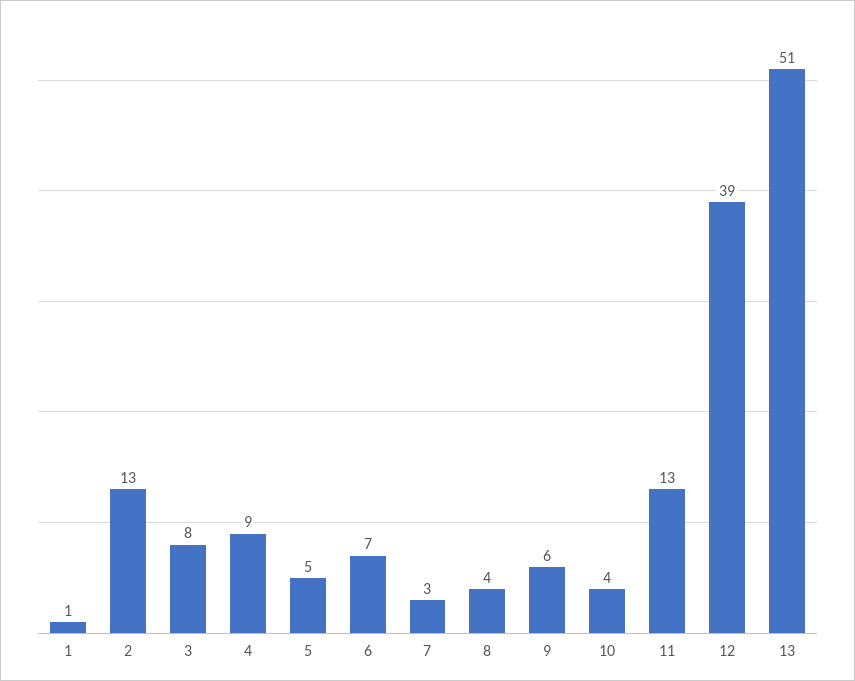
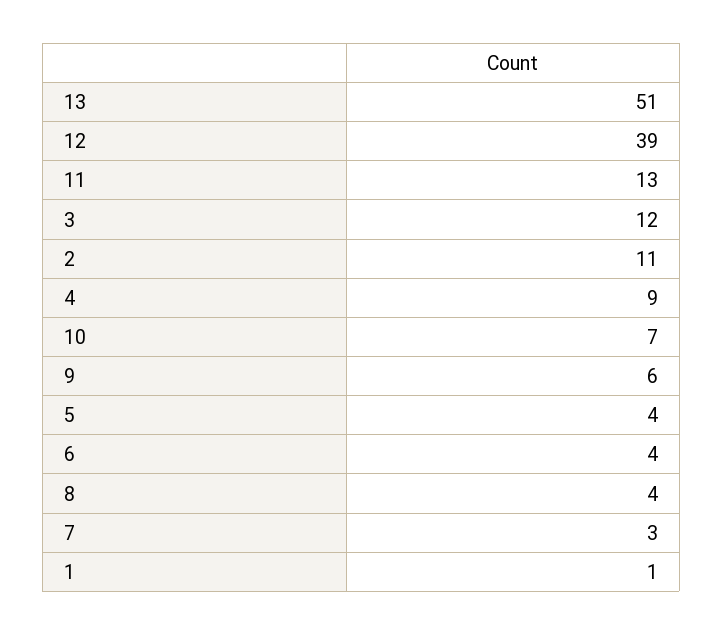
2: 13 -> 11
3: 8 -> 12
5: 5 -> 4
6: 7 -> 4
10: 4 -> 7

